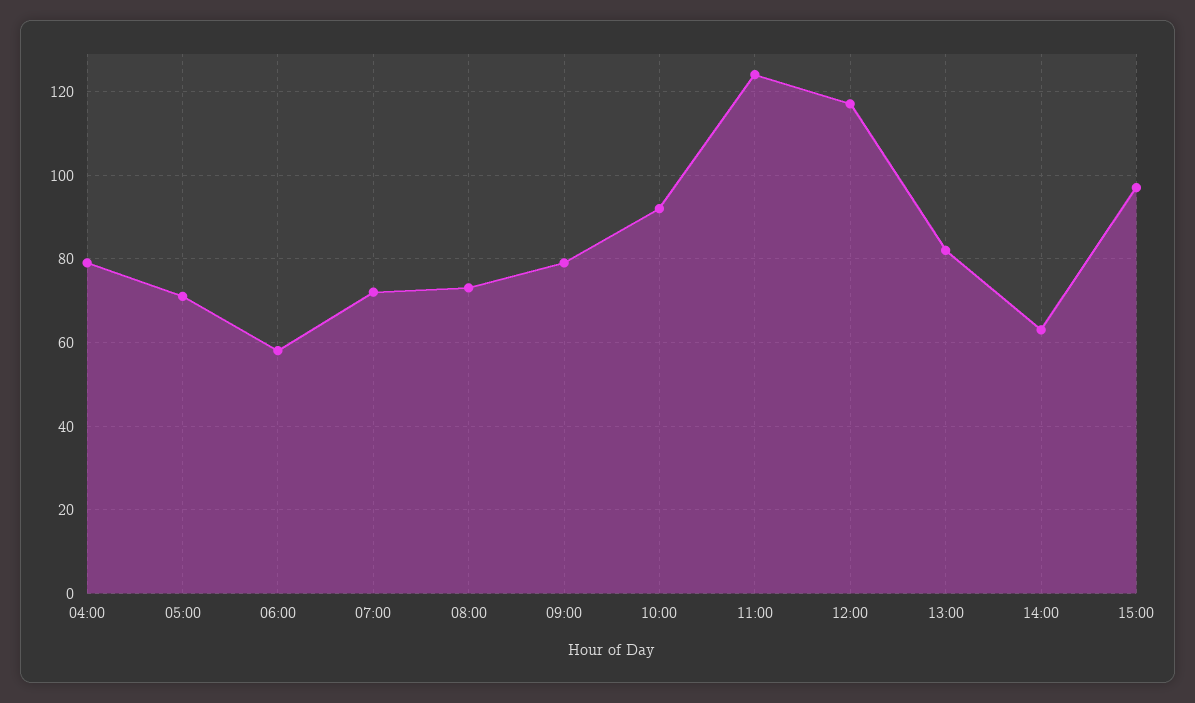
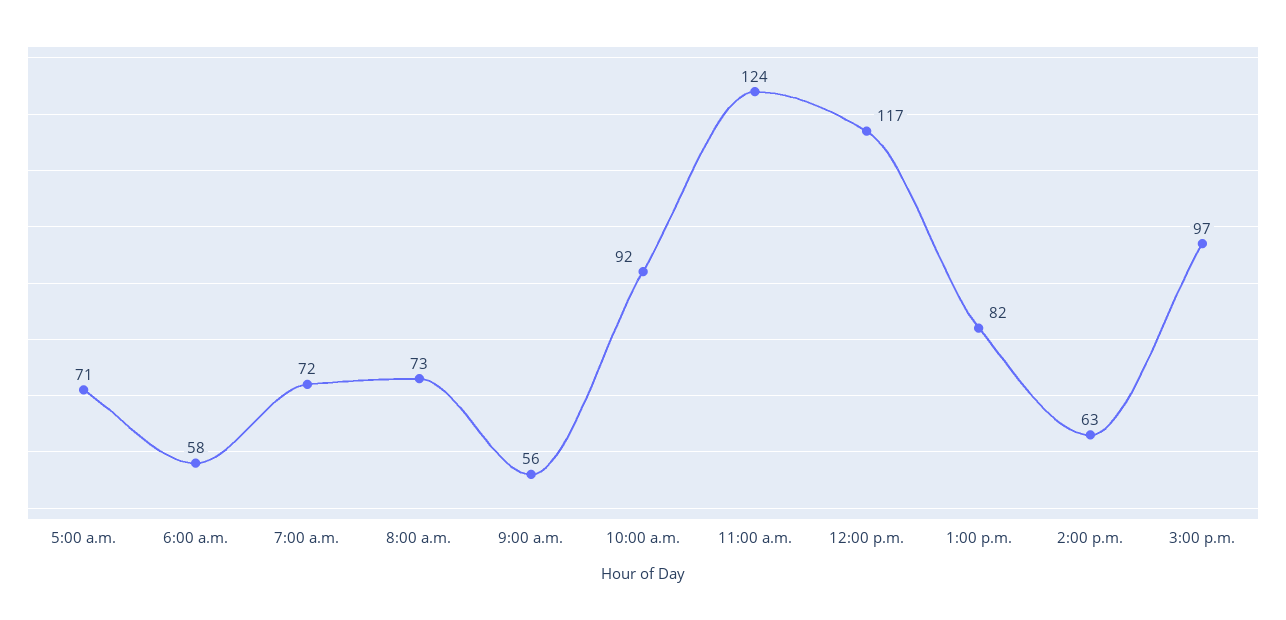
04:00: 80 -> none
09:00: 80 -> 56

